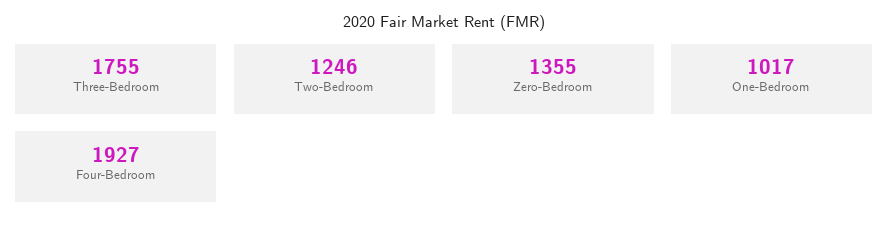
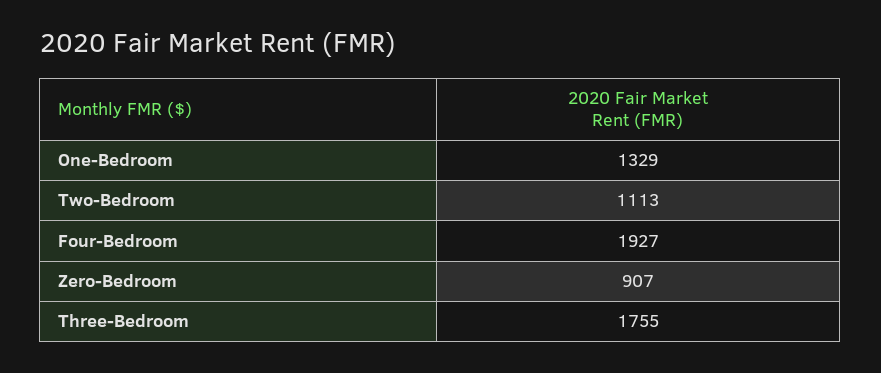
Two-Bedroom: 1246 -> 1113
Zero-Bedroom: 1355 -> 907
One-Bedroom: 1017 -> 1329

